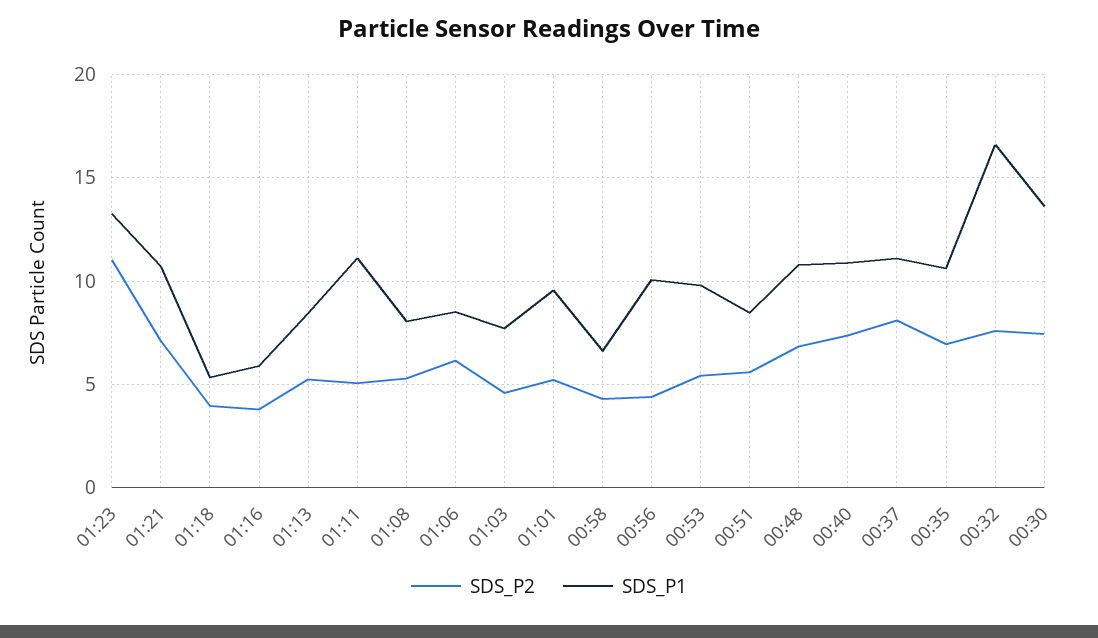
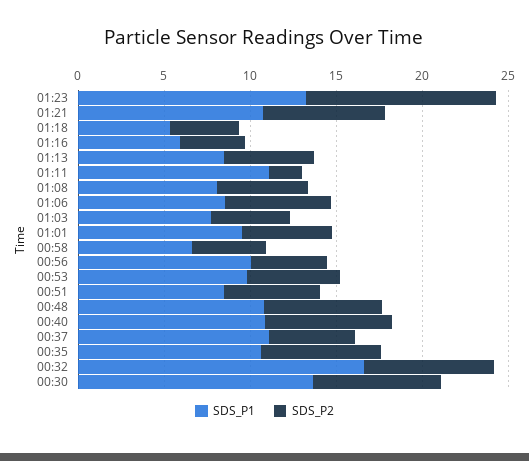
SDS_P2, 01:11: 5 -> 2
SDS_P2, 00:37: 8 -> 5

